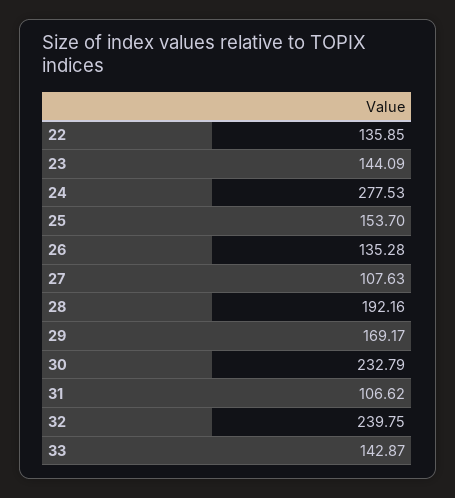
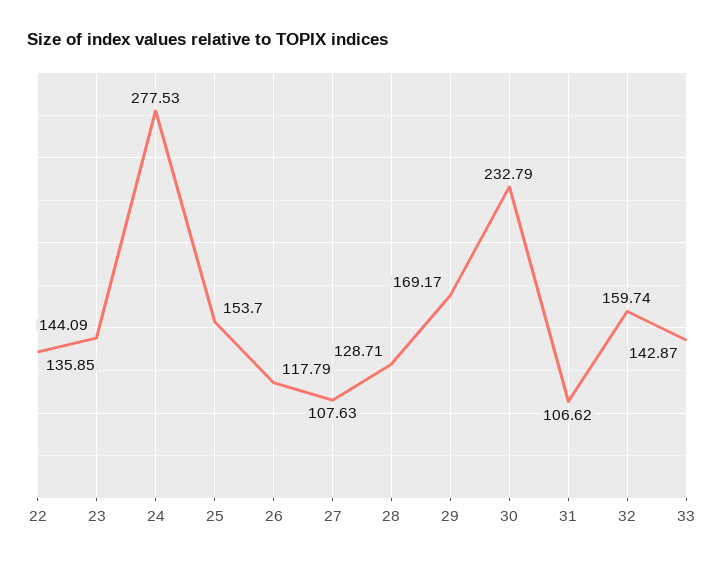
26: 135.28 -> 117.79
28: 192.16 -> 128.71
32: 239.75 -> 159.74

